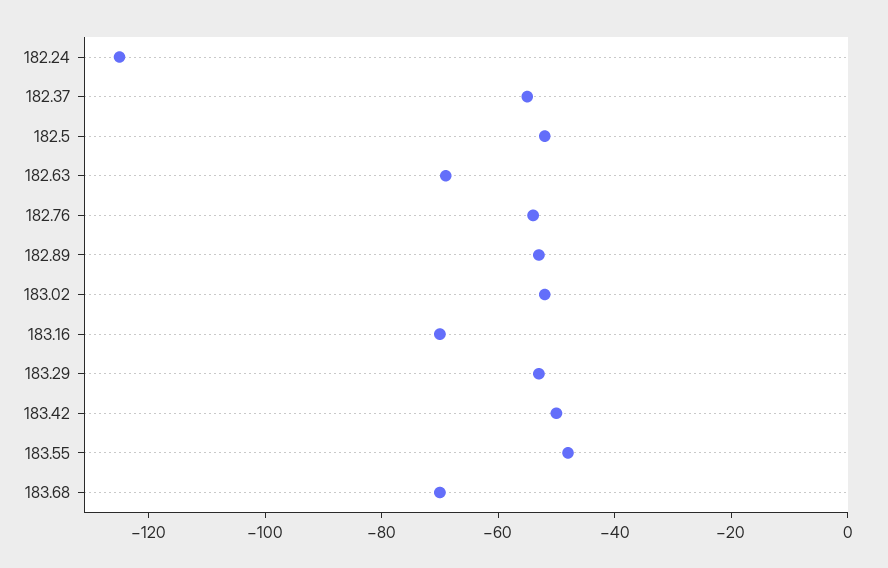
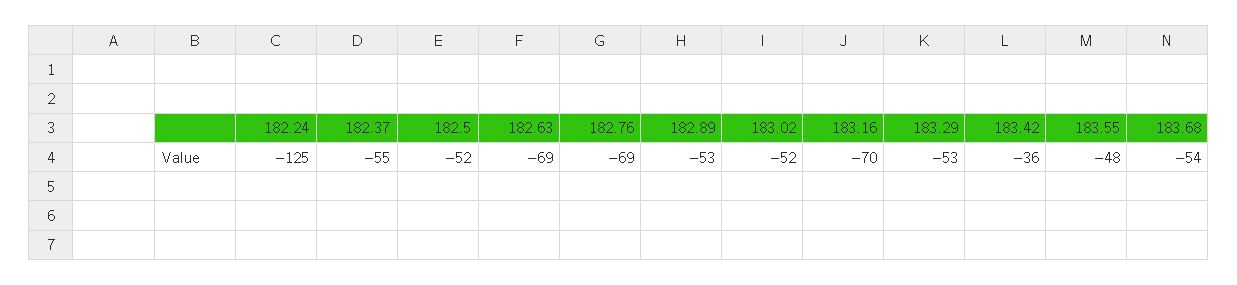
182.76: -55 -> -69
183.42: -50 -> -36
183.68: -70 -> -54

